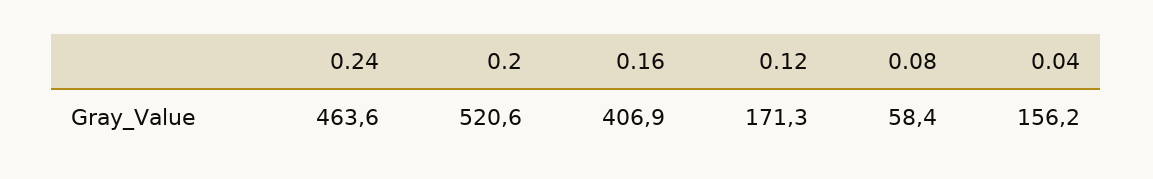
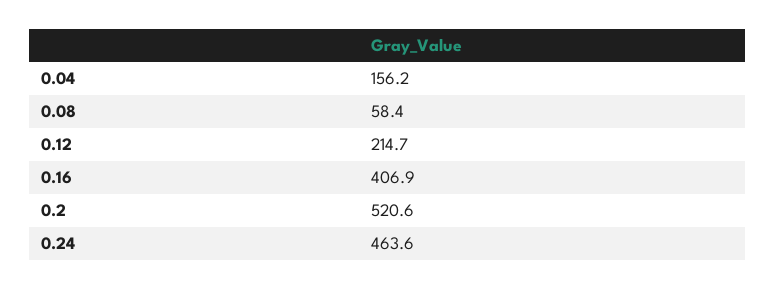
0.12: 171.3 -> 214.7

